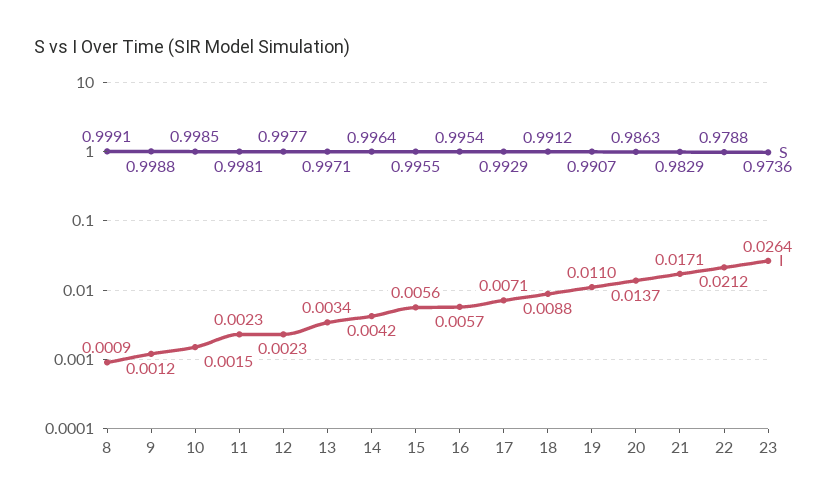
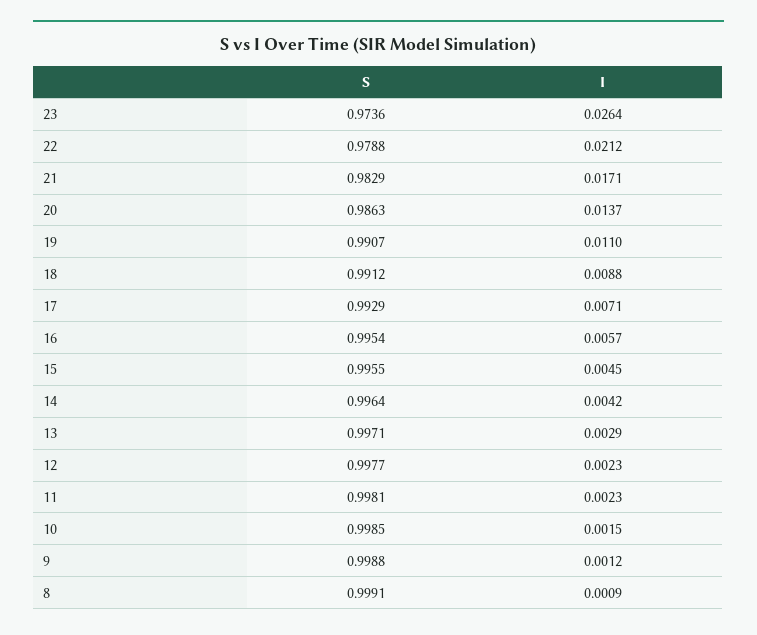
I, 13: 0.0034 -> 0.0029
I, 15: 0.0056 -> 0.0045

